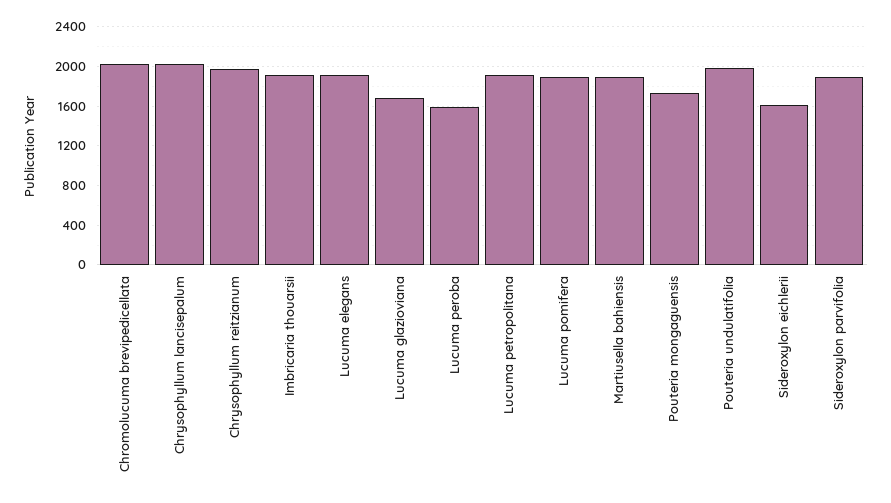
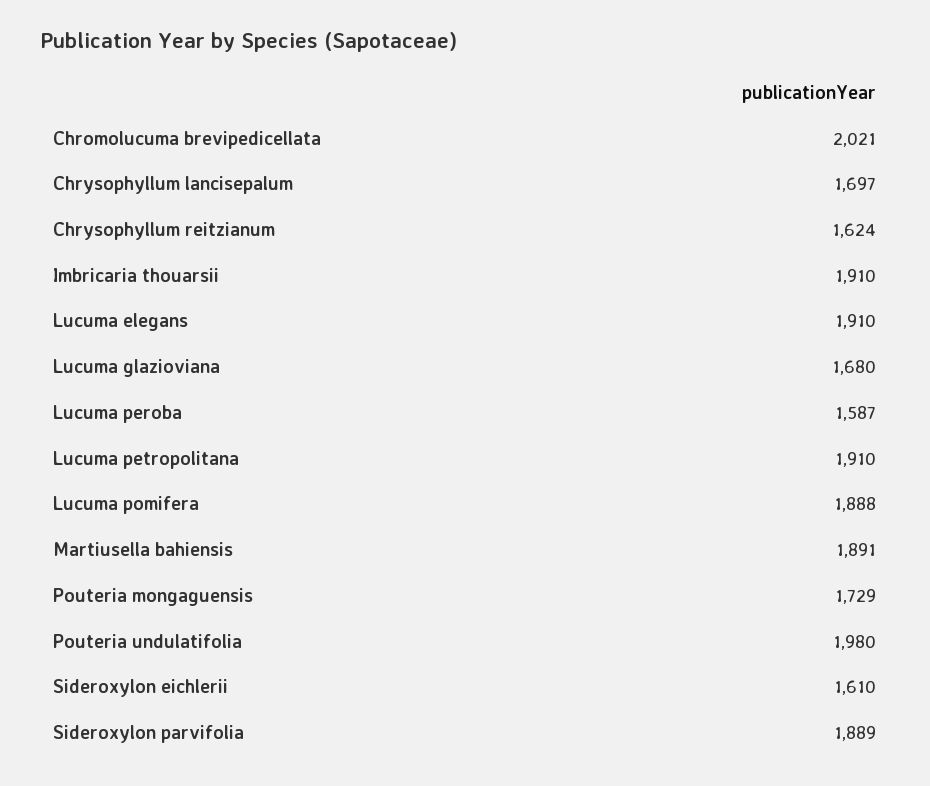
Chrysophyllum lancisepalum: 2000 -> 1697
Chrysophyllum reitzianum: 2000 -> 1624

